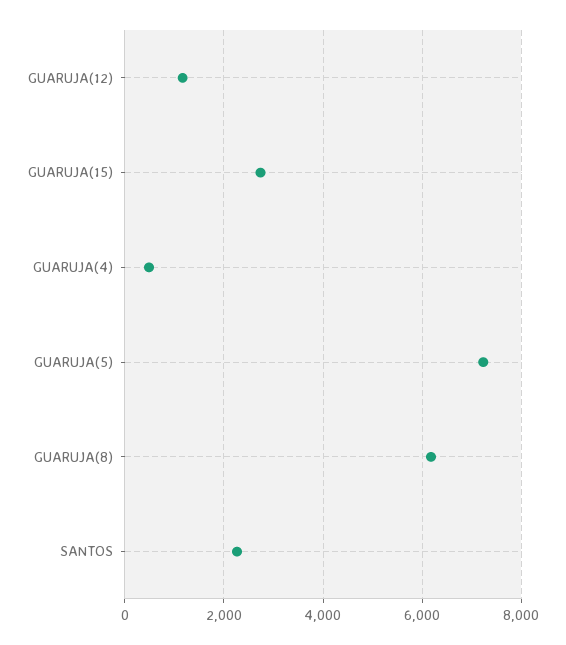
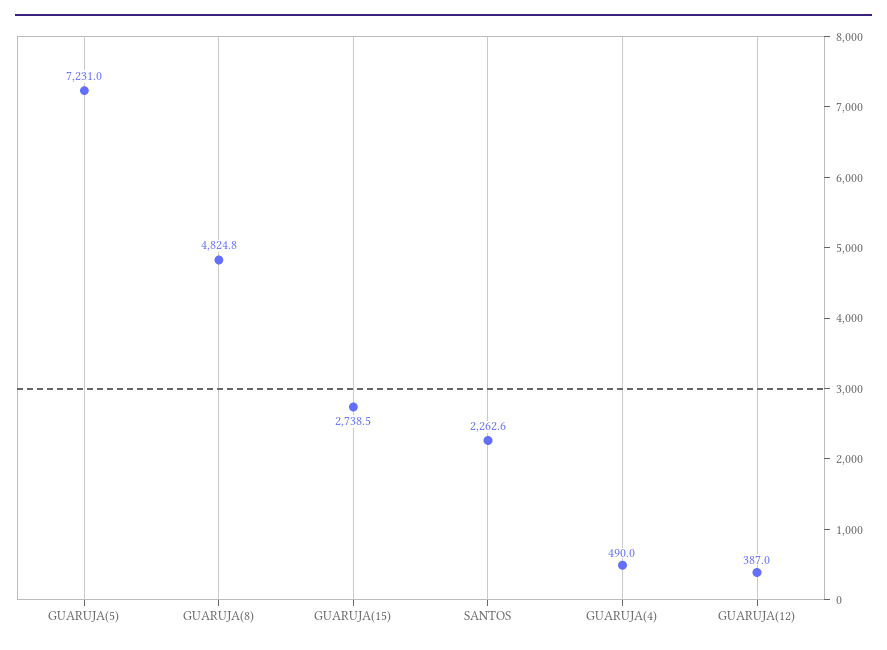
GUARUJA(12): 1200 -> 387
GUARUJA(8): 6200 -> 4824.8

